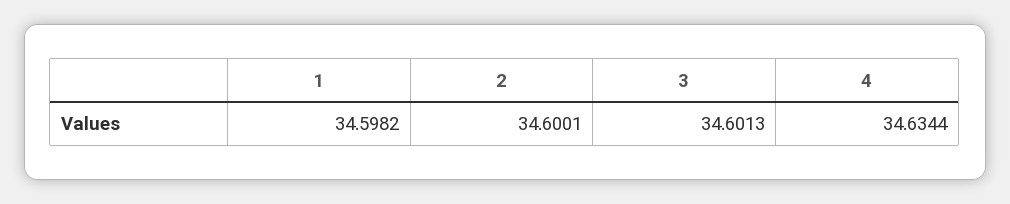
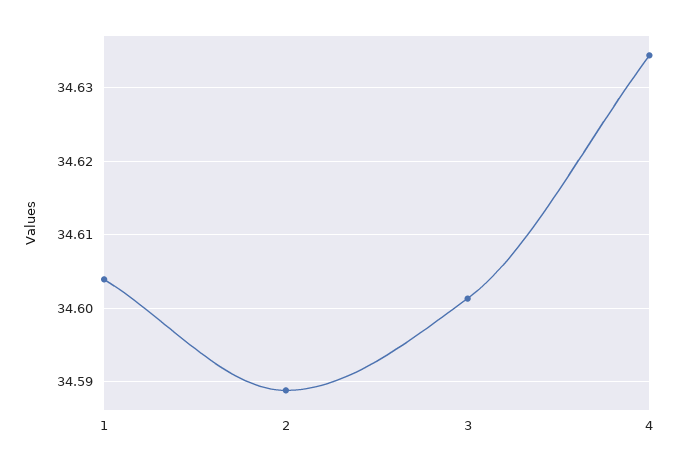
1: 34.5982 -> 34.604
2: 34.6001 -> 34.589

